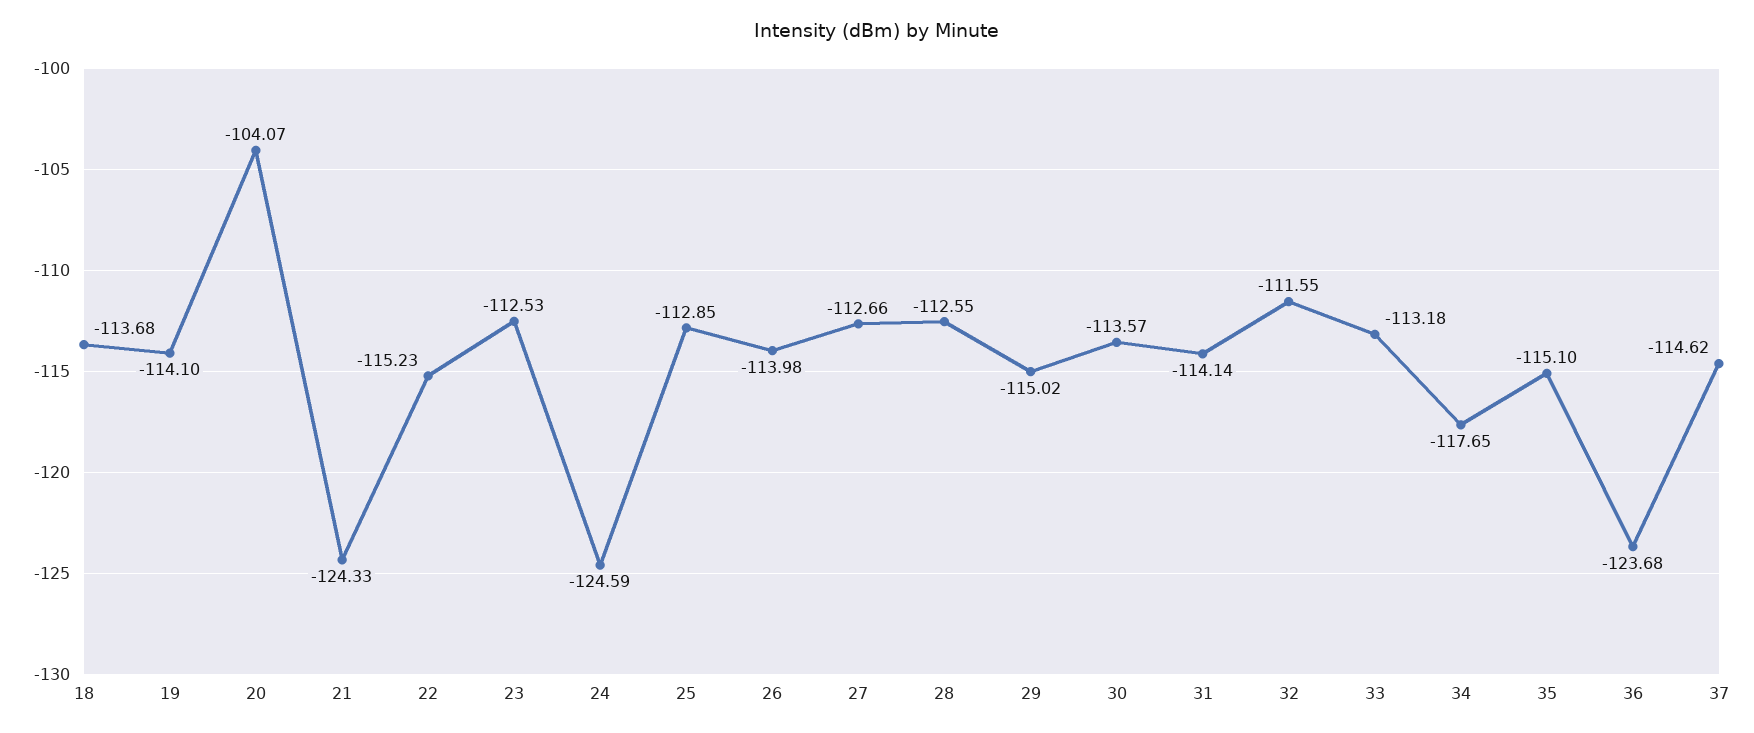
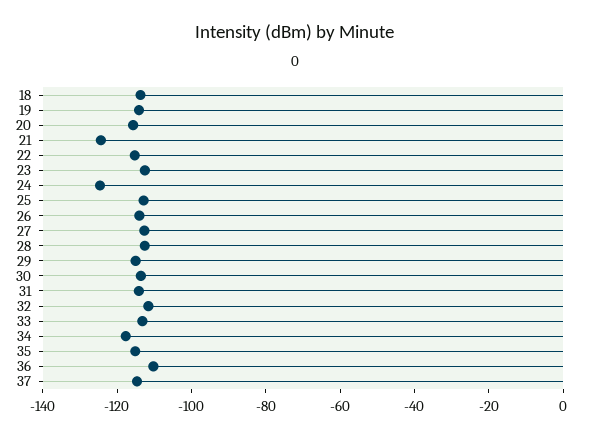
20: -104.07 -> -115
36: -123.68 -> -110

